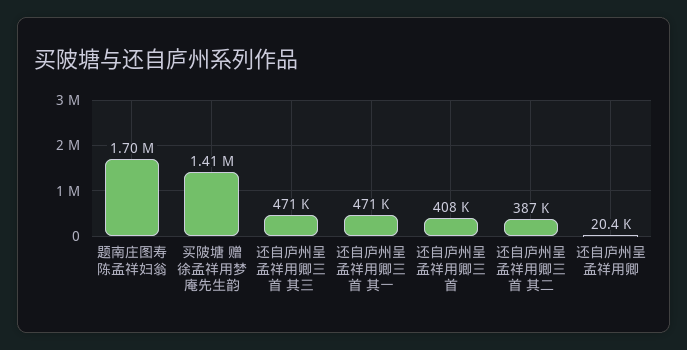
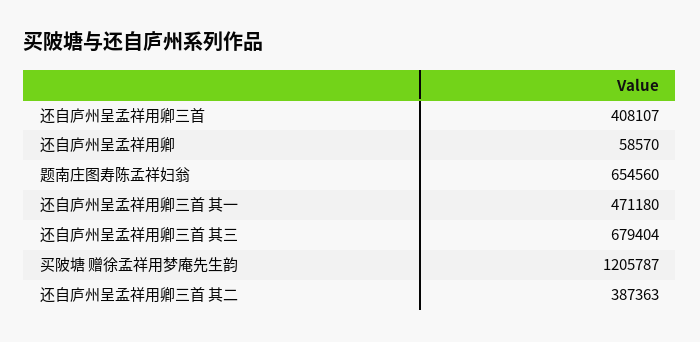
题南庄图寿陈孟祥妇翁: 1700000 -> 654560
买陂塘 赠徐孟祥用梦庵先生韵: 1410000 -> 1205787
还自庐州呈孟祥用卿三首 其三: 471000 -> 679404
还自庐州呈孟祥用卿: 20400 -> 58570

